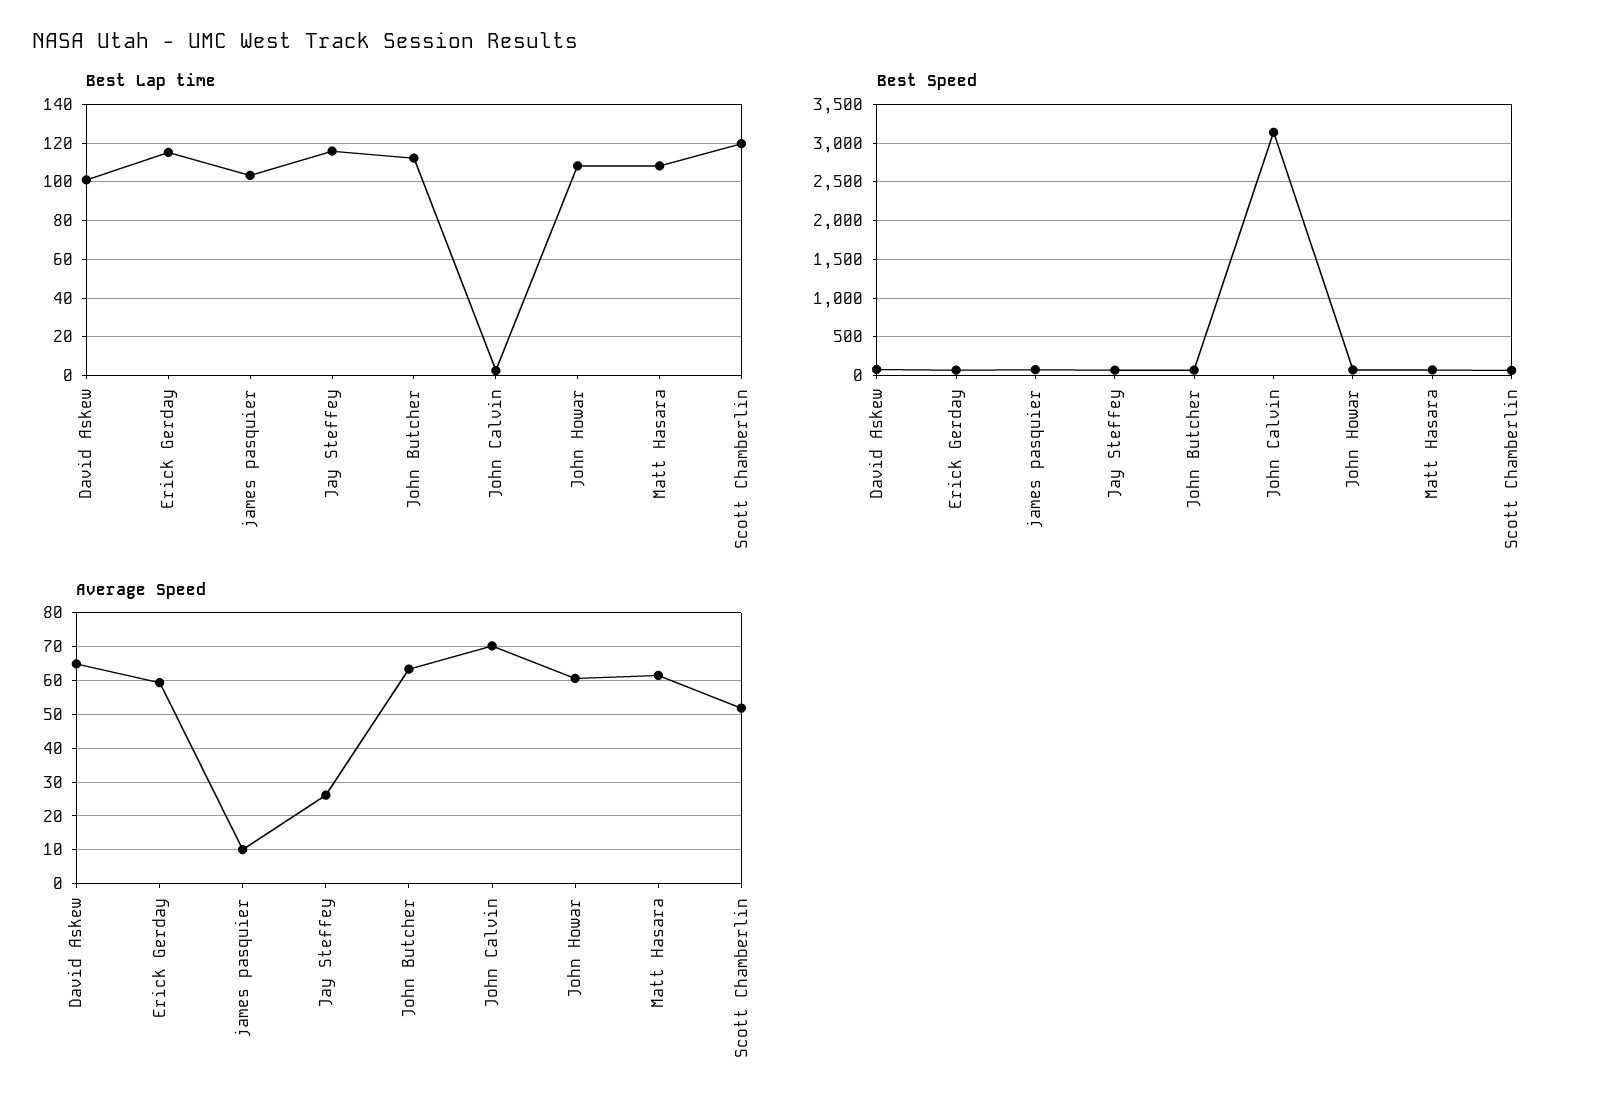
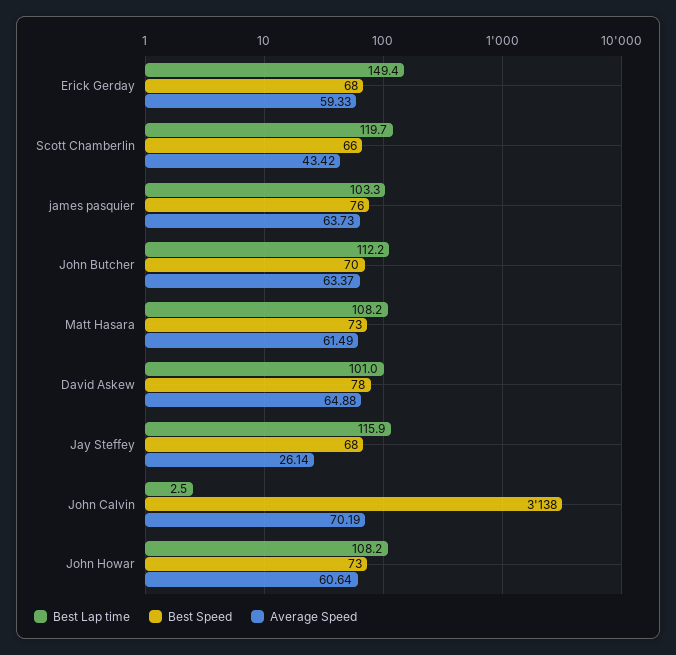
Best Lap time, Erick Gerday: 115 -> 149.4
Average Speed, james pasquier: 10 -> 63.73
Average Speed, Scott Chamberlin: 52 -> 43.42

